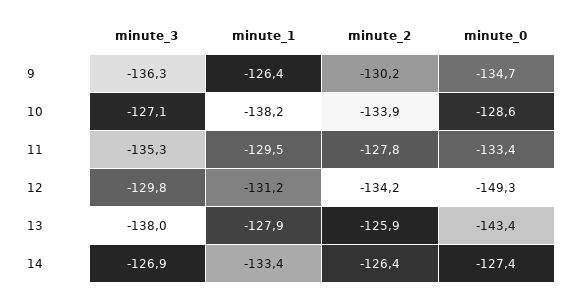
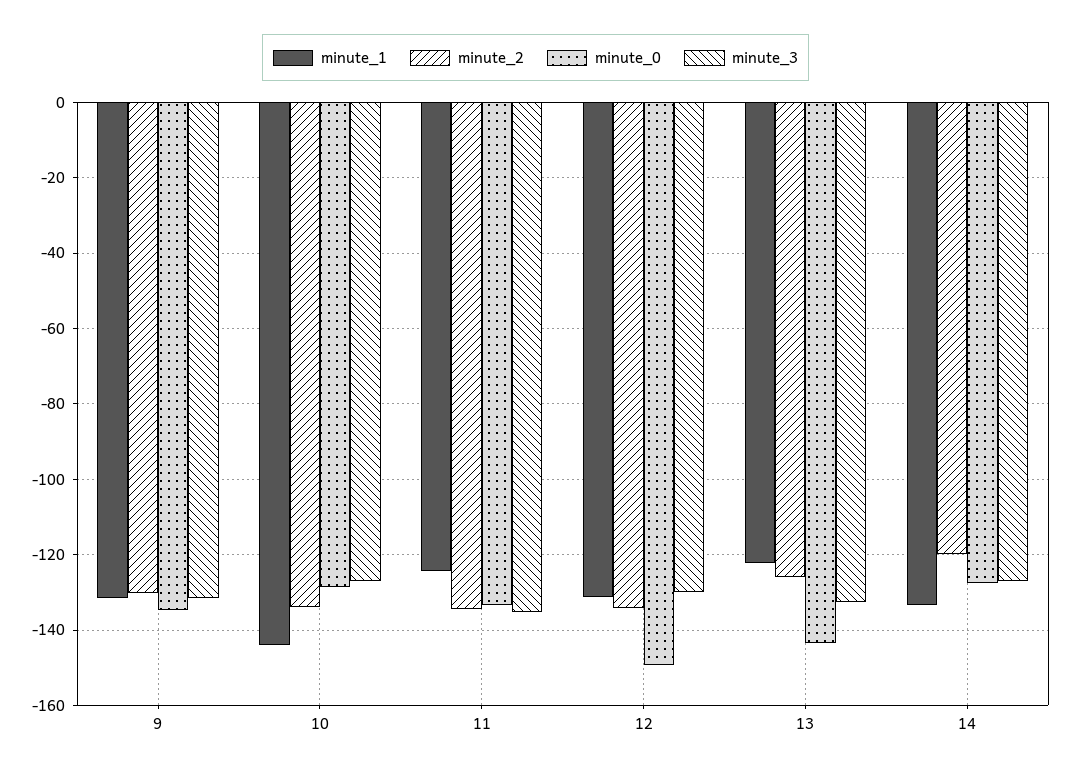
minute_3, 9: -136.3 -> -132
minute_1, 9: -126.4 -> -132
minute_1, 10: -138.2 -> -144
minute_1, 11: -129.5 -> -124
minute_2, 11: -127.8 -> -134
minute_3, 13: -138 -> -132
minute_1, 13: -127.9 -> -122
minute_2, 14: -126.4 -> -120

